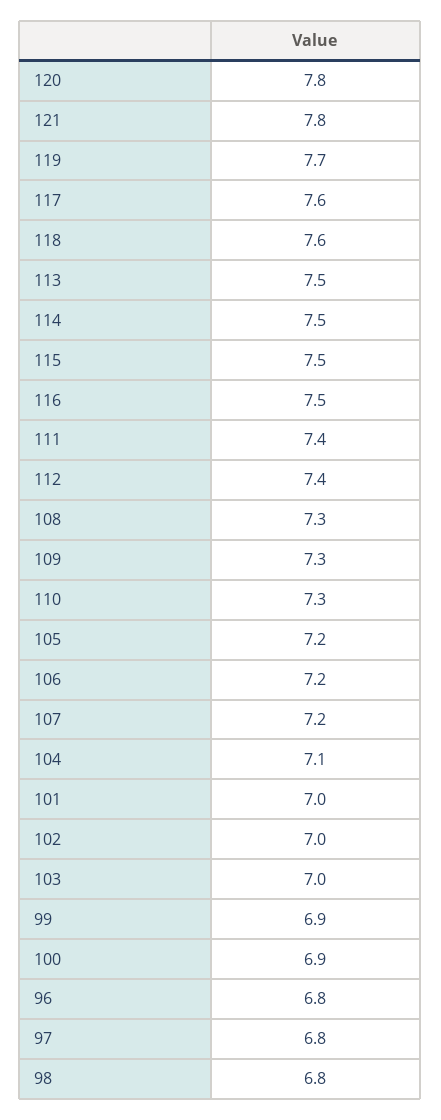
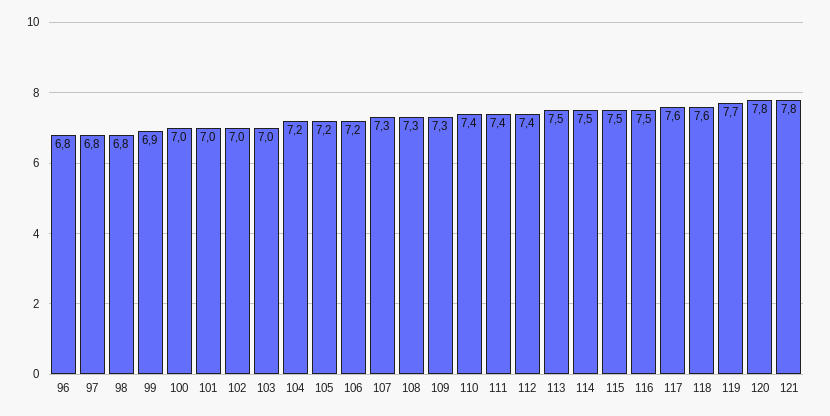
110: 7.3 -> 7.4
107: 7.2 -> 7.3
104: 7.1 -> 7.2
100: 6.9 -> 7

